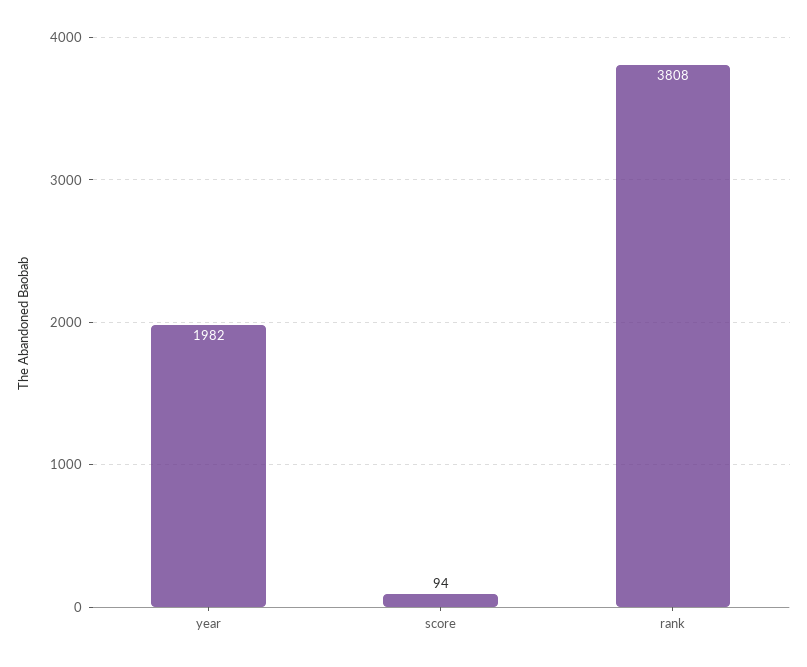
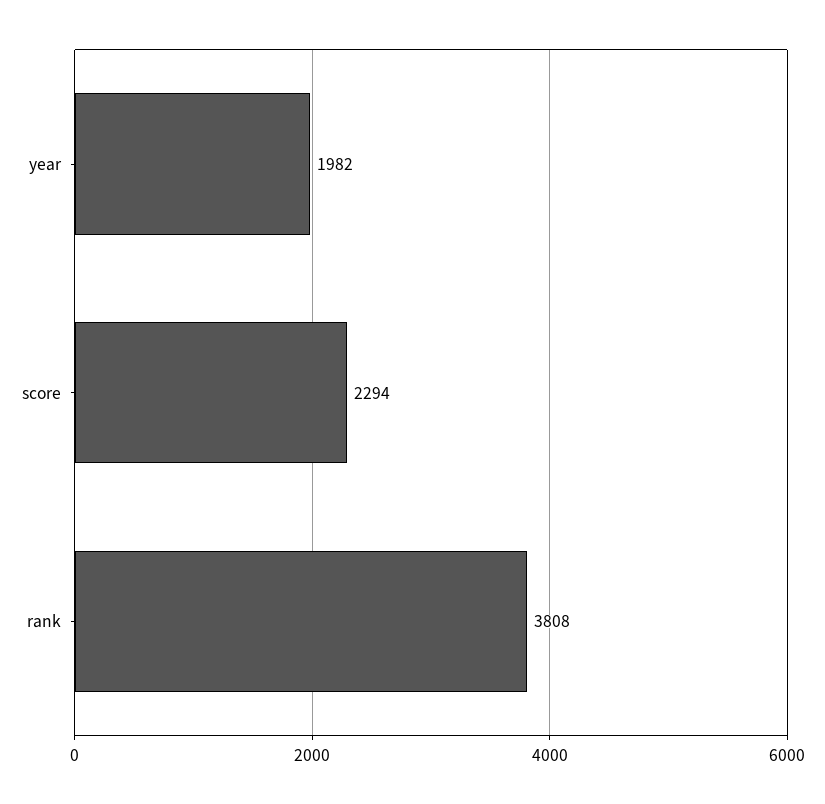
score: 94 -> 2294

